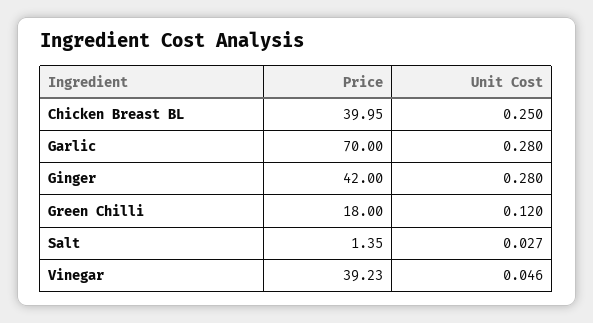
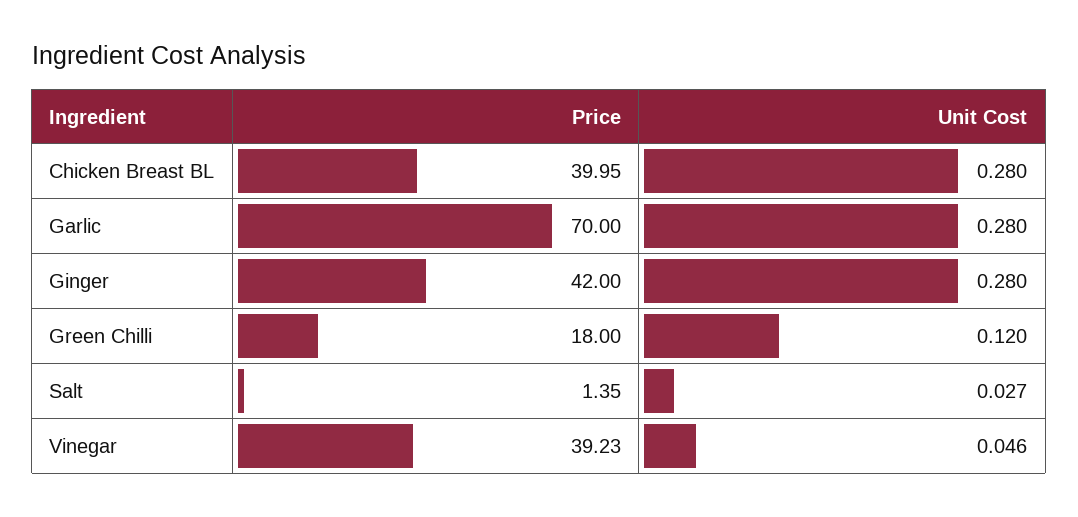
Unit Cost, Chicken Breast BL: 0.25 -> 0.28

